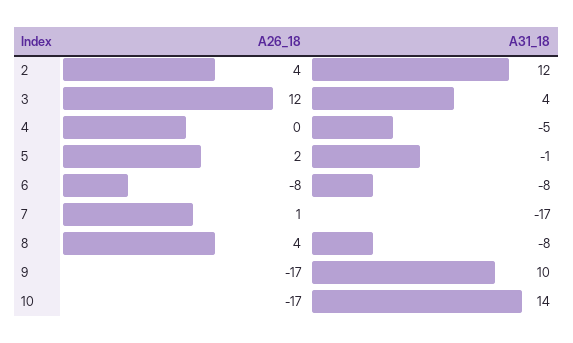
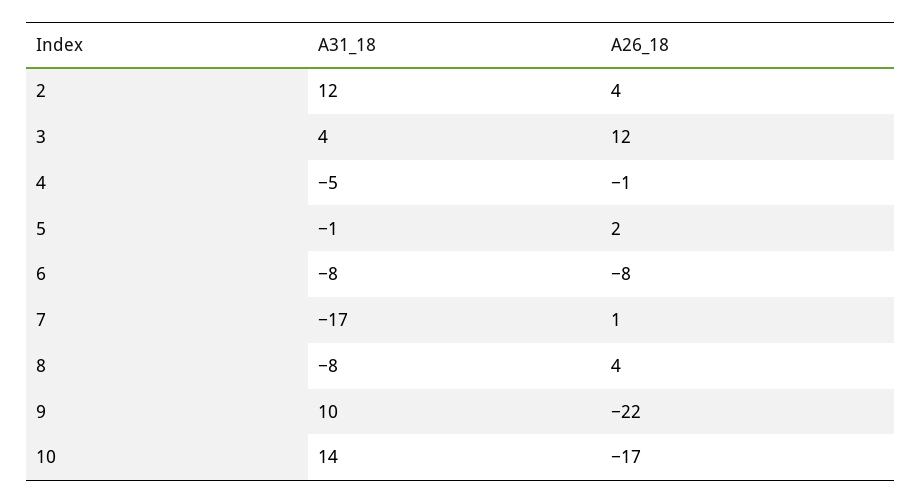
A26_18, 4: 0 -> -1
A26_18, 9: -17 -> -22

